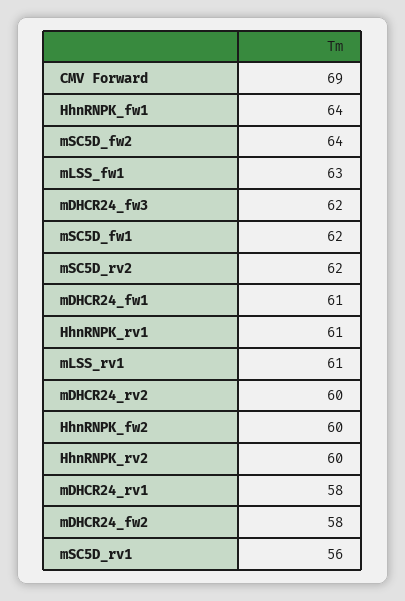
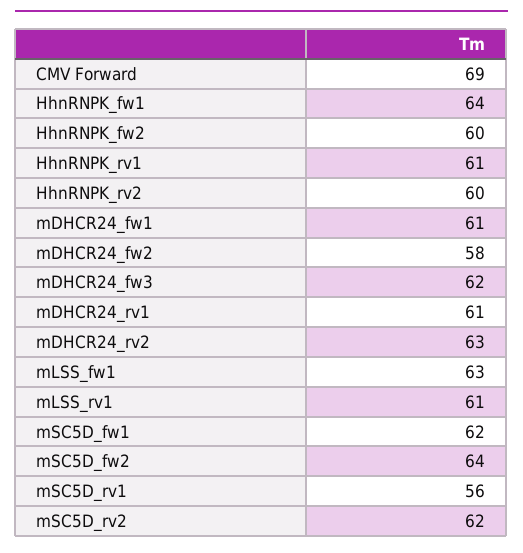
mDHCR24_rv2: 60 -> 63
mDHCR24_rv1: 58 -> 61

